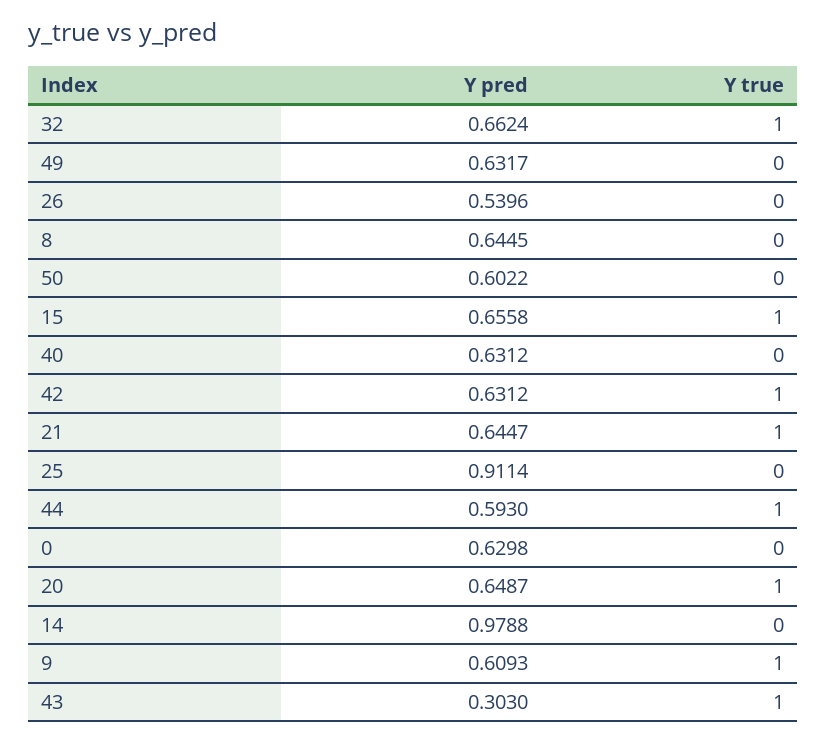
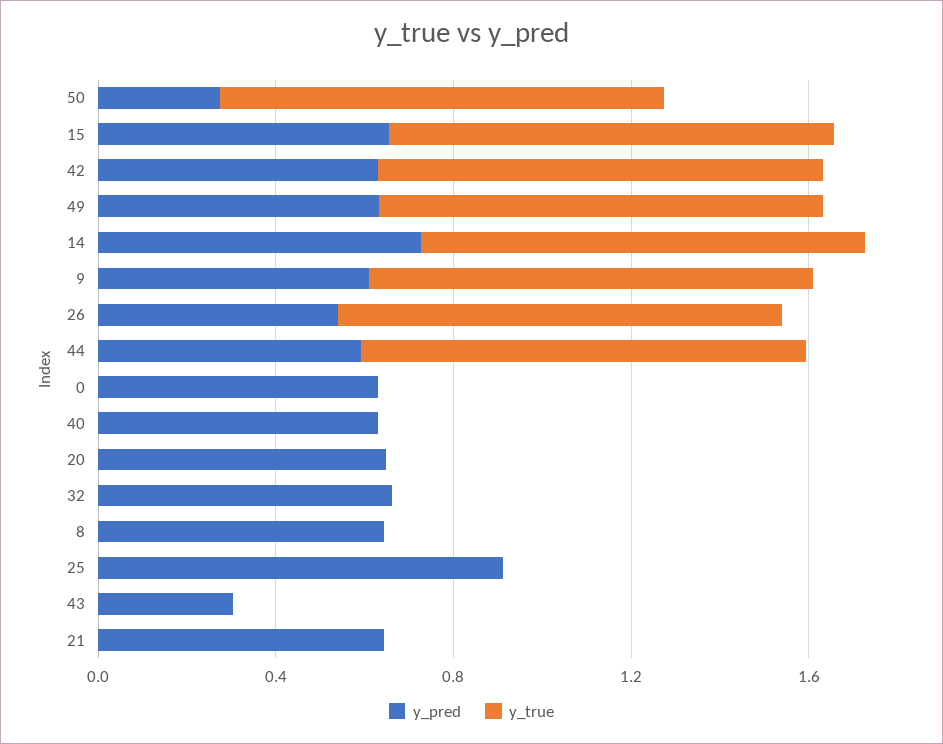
Y true, 32: 1 -> 0
Y true, 49: 0 -> 1
Y true, 26: 0 -> 1
Y pred, 50: 0.6022 -> 0.3
Y true, 50: 0 -> 1
Y true, 21: 1 -> 0
Y true, 20: 1 -> 0
Y pred, 14: 0.9788 -> 0.7
Y true, 14: 0 -> 1
Y true, 43: 1 -> 0

